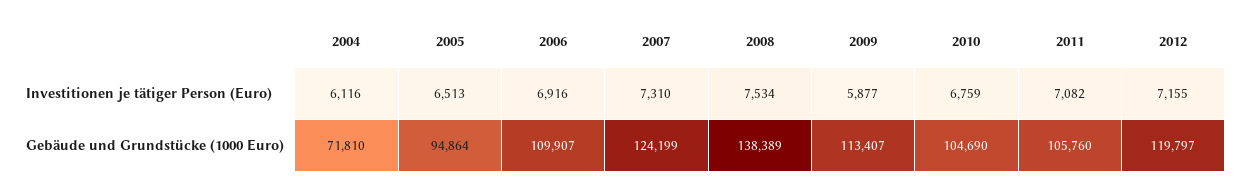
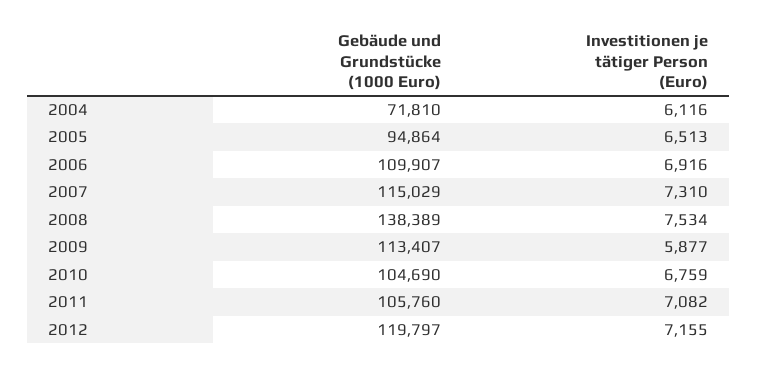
2007, Gebäude und Grundstücke (1000 Euro): 124199 -> 115029

